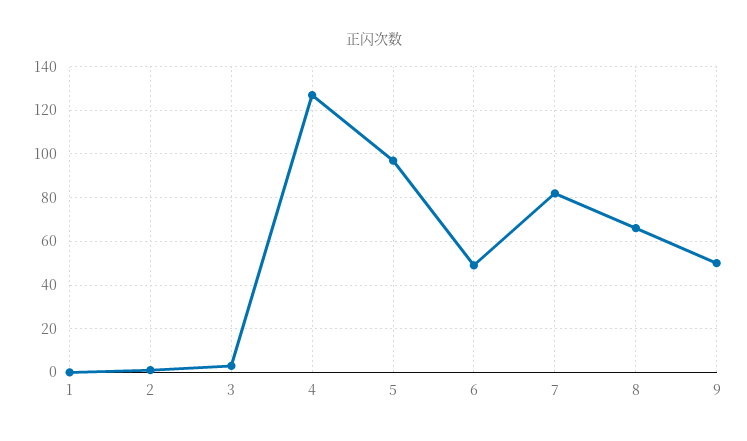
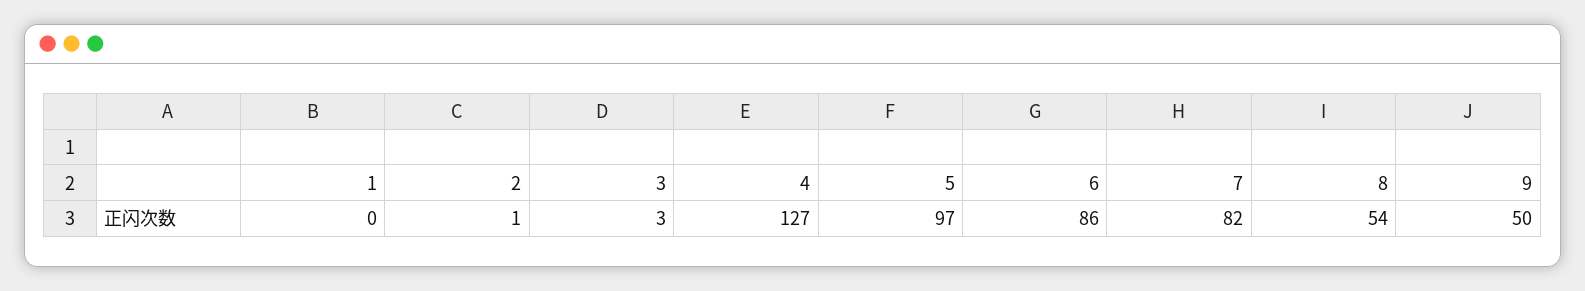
6: 50 -> 86
8: 65 -> 54

